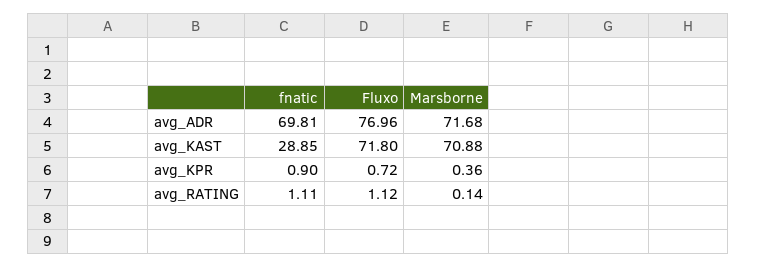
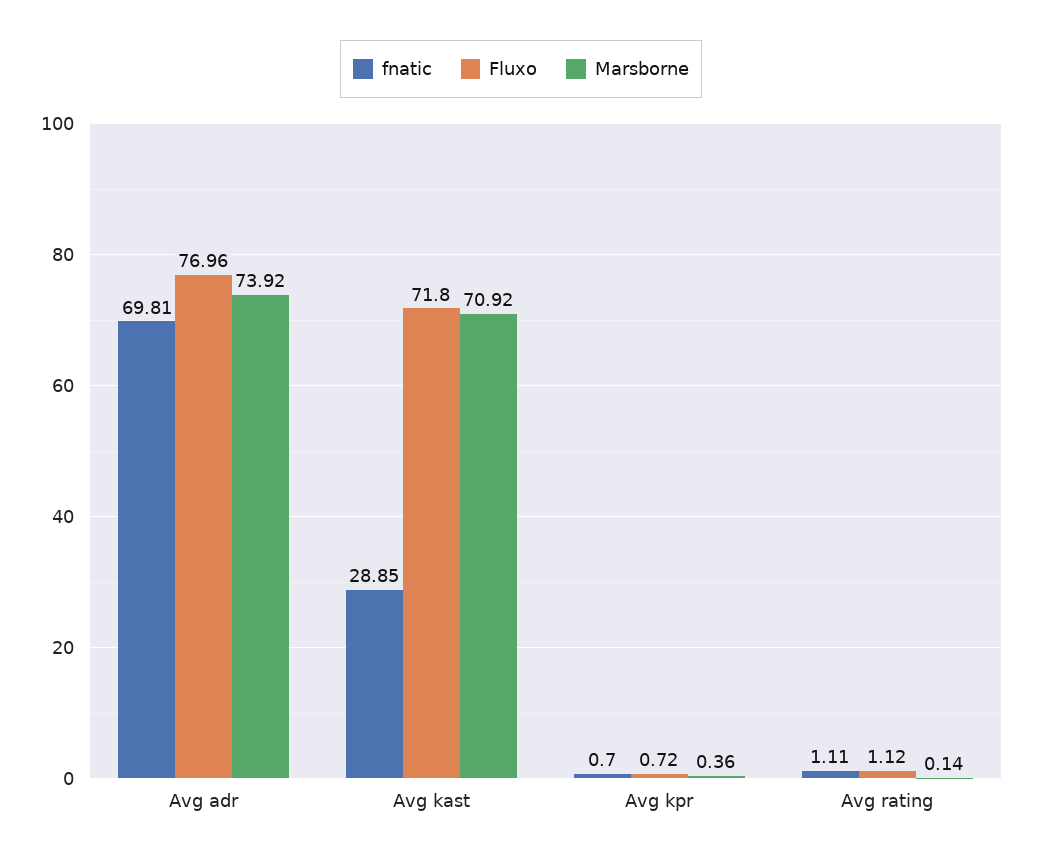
Marsborne, avg_ADR: 71.68 -> 73.92
Marsborne, avg_KAST: 70.88 -> 70.92
fnatic, avg_KPR: 0.9 -> 0.7

